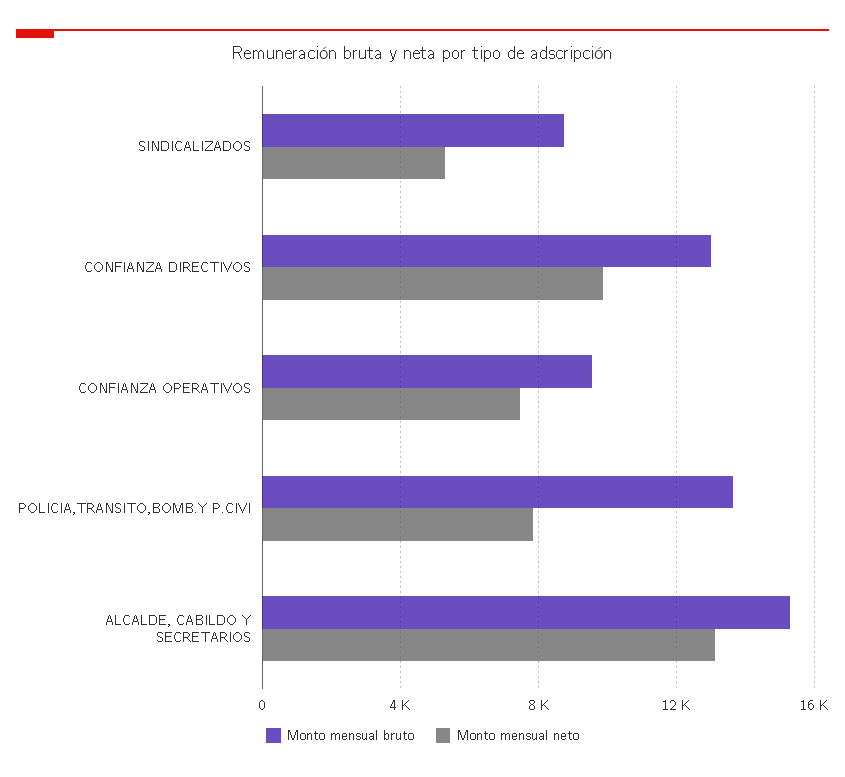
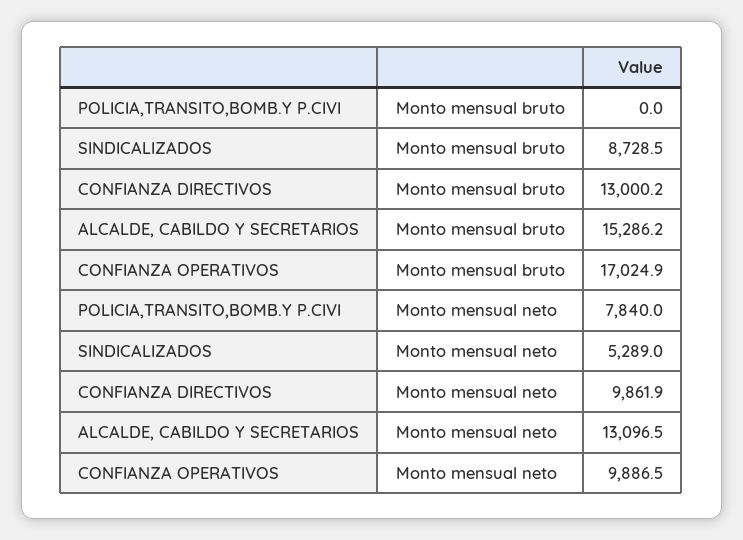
Monto mensual bruto, CONFIANZA OPERATIVOS: 9500 -> 17024.9
Monto mensual neto, CONFIANZA OPERATIVOS: 7500 -> 9886.5
Monto mensual bruto, POLICIA,TRANSITO,BOMB.Y P.CIVI: 13500 -> 0

